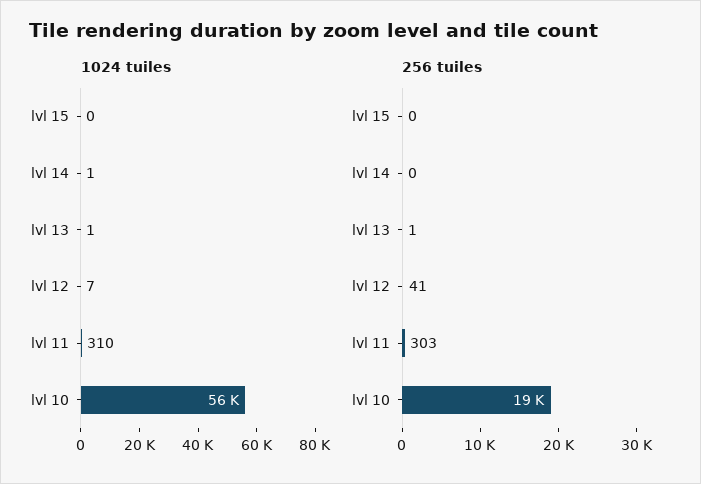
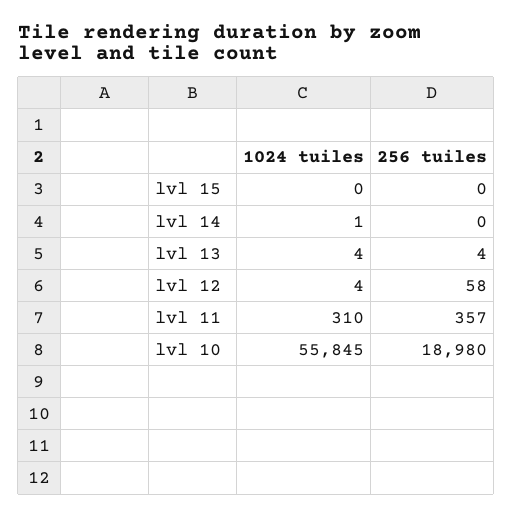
1024 tuiles, lvl 13: 1 -> 4
1024 tuiles, lvl 12: 7 -> 4
256 tuiles, lvl 13: 1 -> 4
256 tuiles, lvl 12: 41 -> 58
256 tuiles, lvl 11: 303 -> 357

